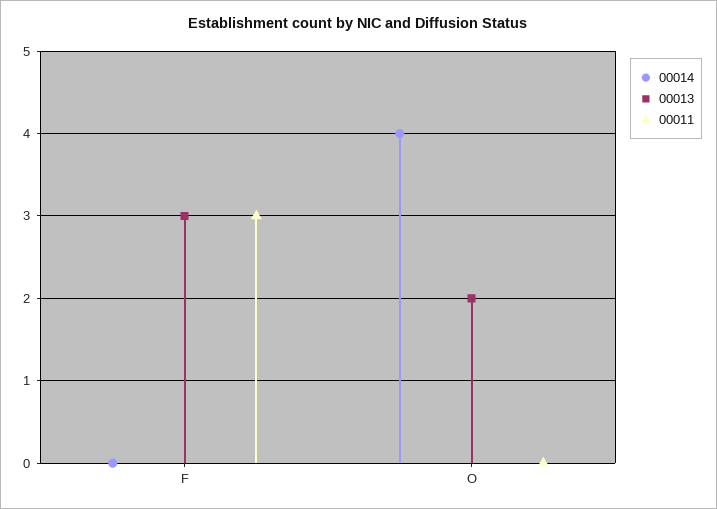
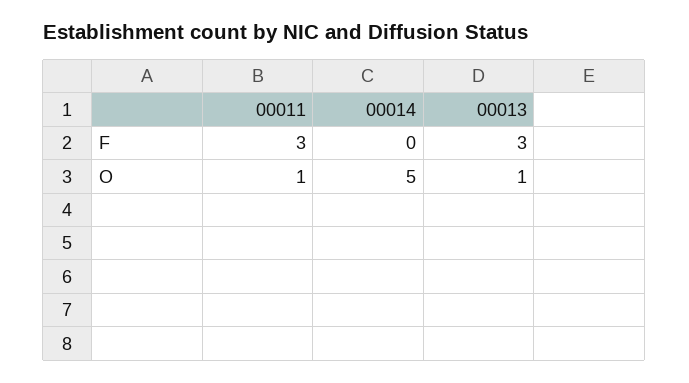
00014, O: 4 -> 5
00013, O: 2 -> 1
00011, O: 0 -> 1

